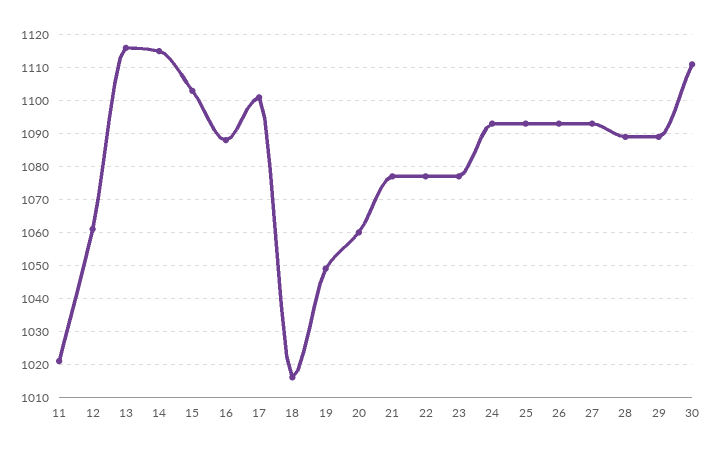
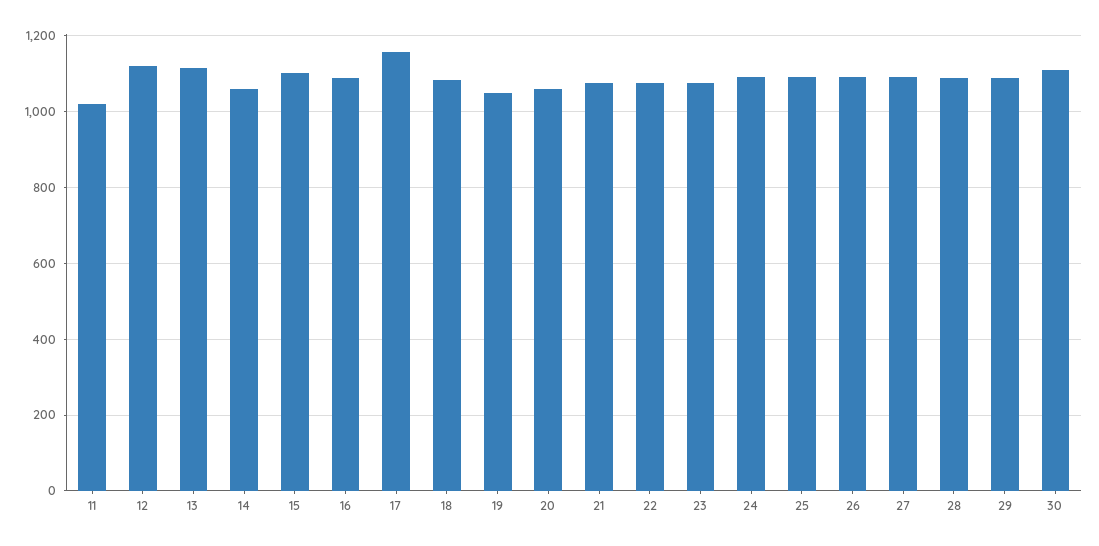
12: 1060 -> 1120
14: 1115 -> 1060
17: 1100 -> 1160
18: 1015 -> 1080

